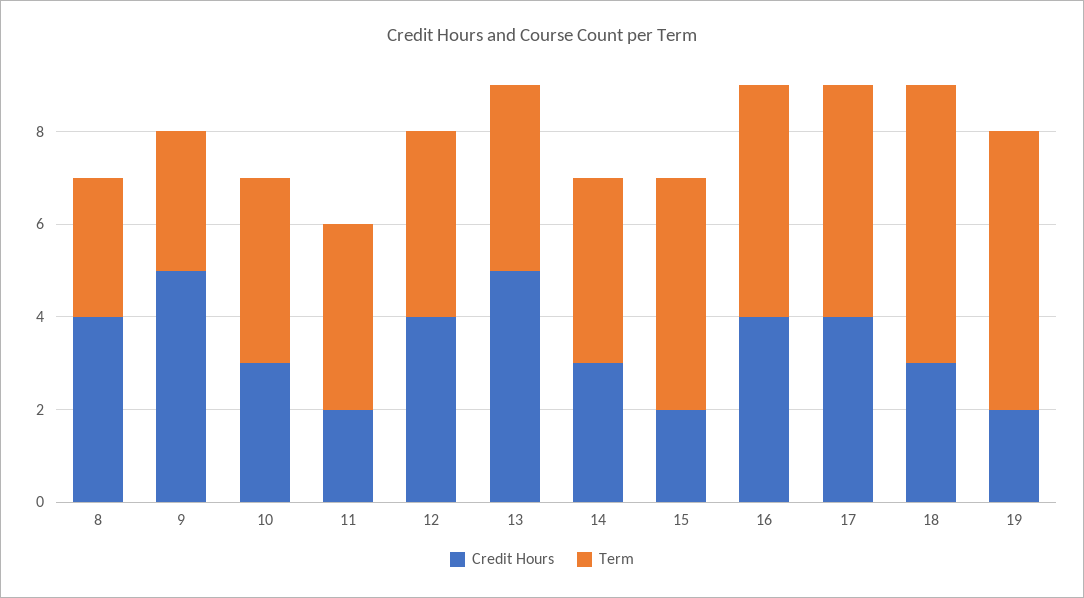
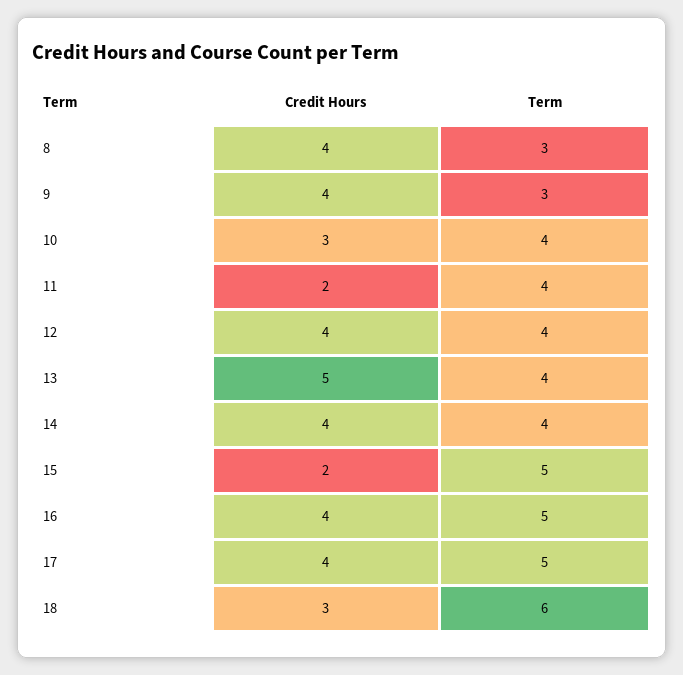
Credit Hours, 9: 5 -> 4
Credit Hours, 14: 3 -> 4
Credit Hours, 19: 2 -> none
Term, 19: 6 -> none

